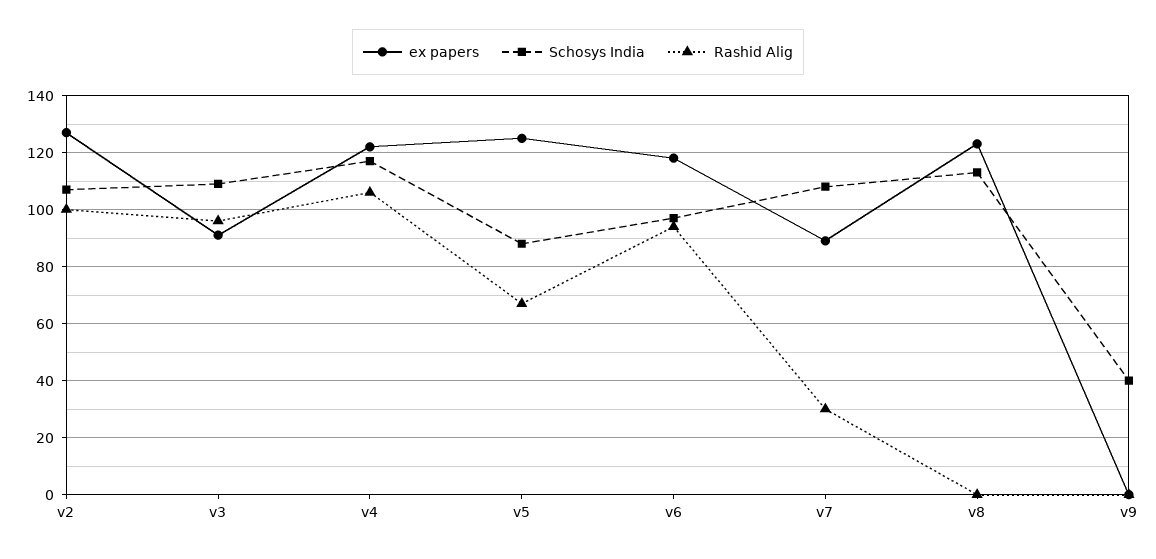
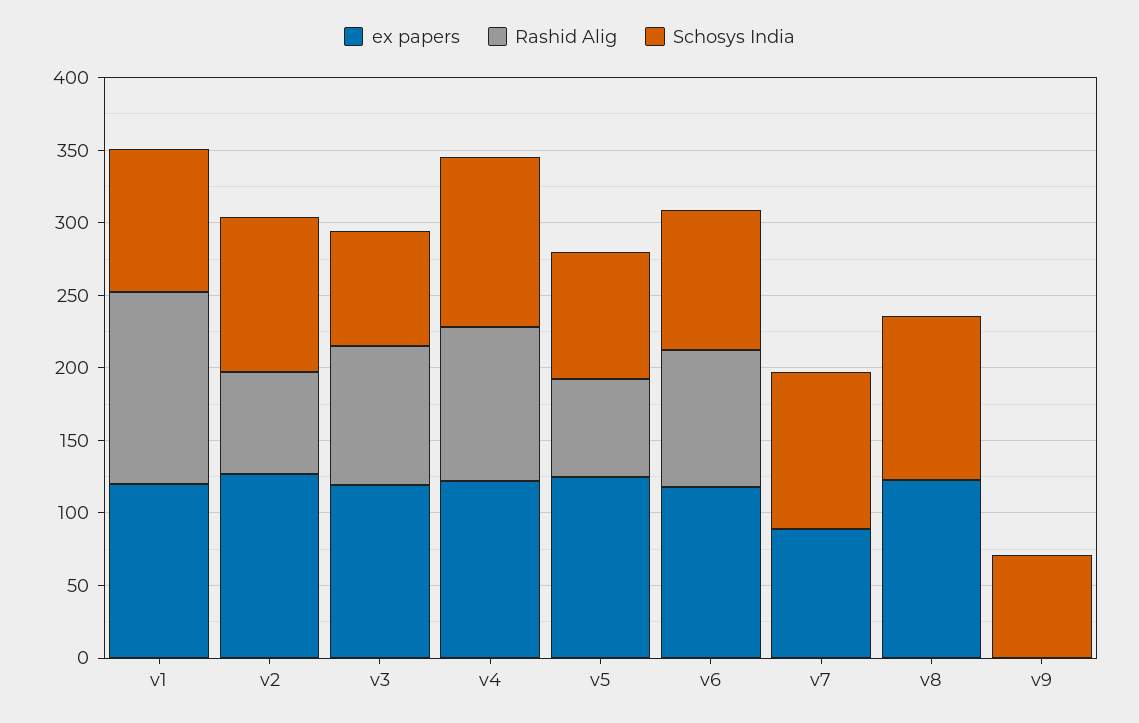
Rashid Alig, v2: 100 -> 70
ex papers, v3: 90 -> 120
Schosys India, v3: 110 -> 80
Rashid Alig, v7: 30 -> 0
Schosys India, v9: 40 -> 70
ex papers, v1: none -> 120
Rashid Alig, v1: none -> 130
Schosys India, v1: none -> 100

